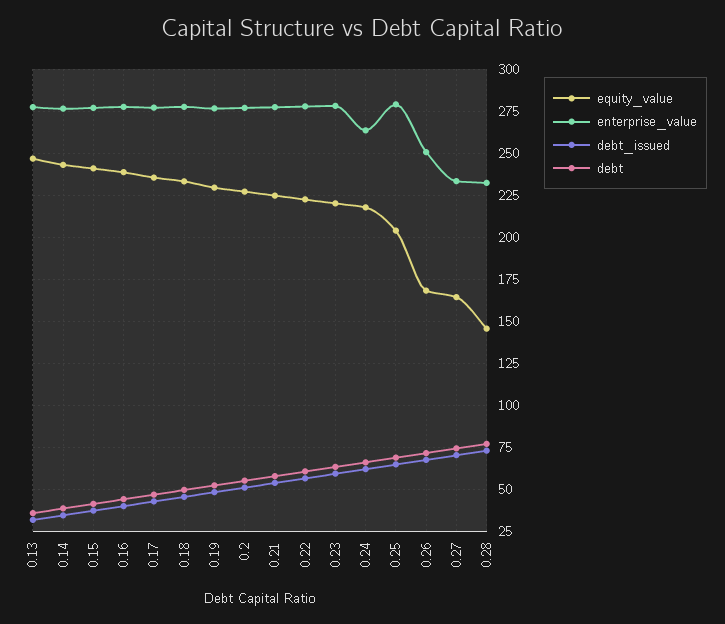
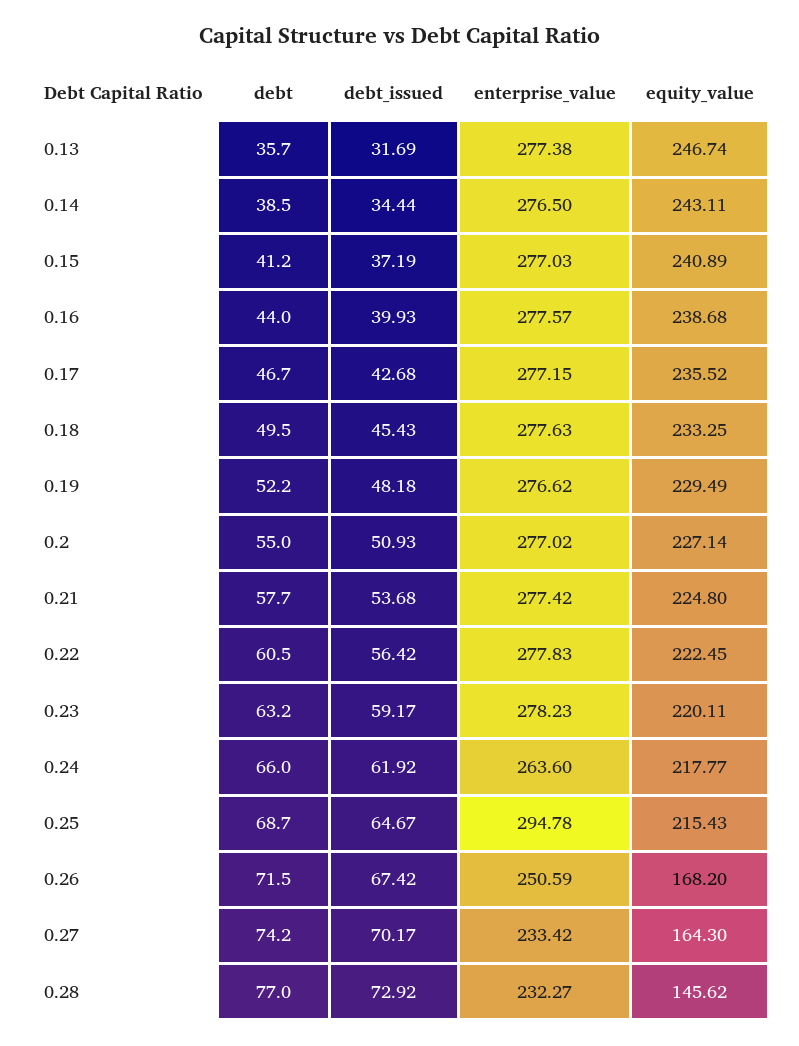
equity_value, 0.25: 205 -> 215.43
enterprise_value, 0.25: 280 -> 294.78

